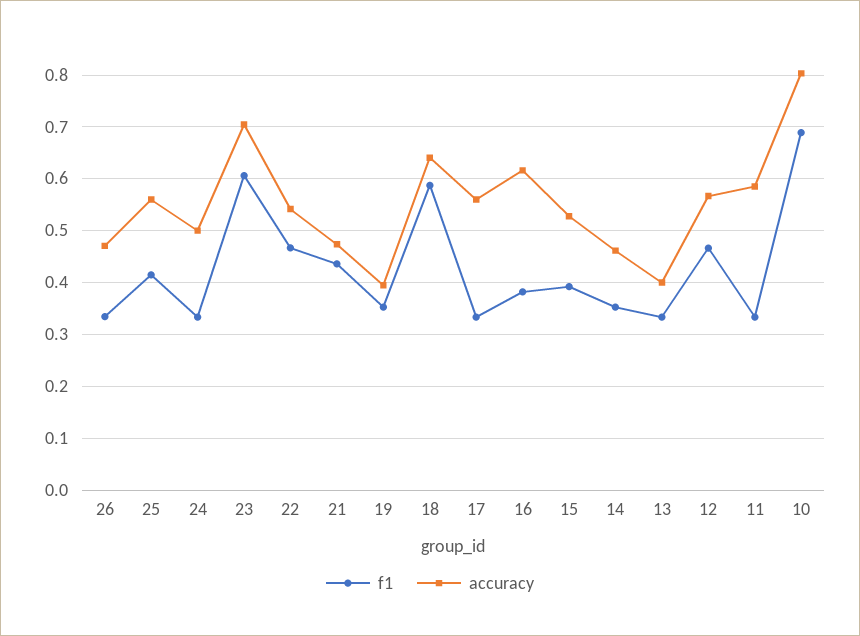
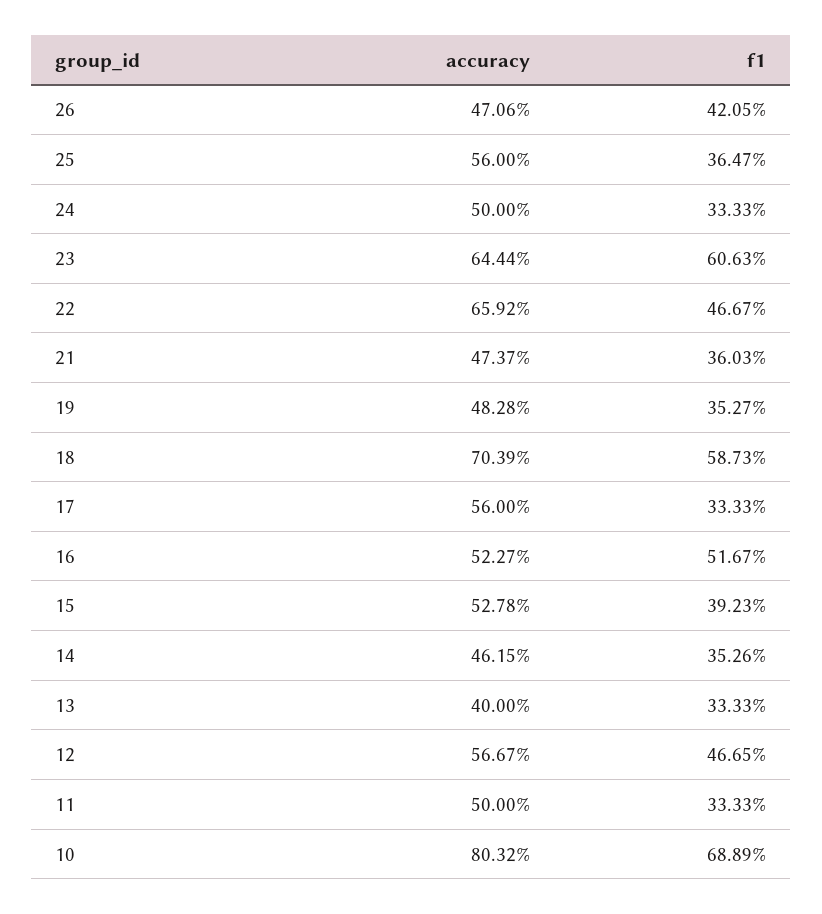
f1, 26: 0.34 -> 0.4205
f1, 25: 0.42 -> 0.3647
accuracy, 23: 0.7 -> 0.6444
accuracy, 22: 0.54 -> 0.6592
f1, 21: 0.44 -> 0.3603
accuracy, 19: 0.4 -> 0.4828
accuracy, 18: 0.64 -> 0.7039
f1, 16: 0.38 -> 0.5167
accuracy, 16: 0.62 -> 0.5227
accuracy, 11: 0.58 -> 0.5

